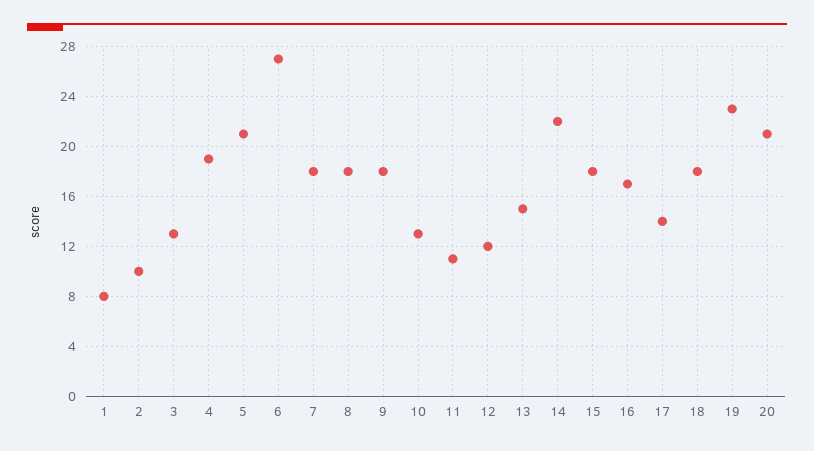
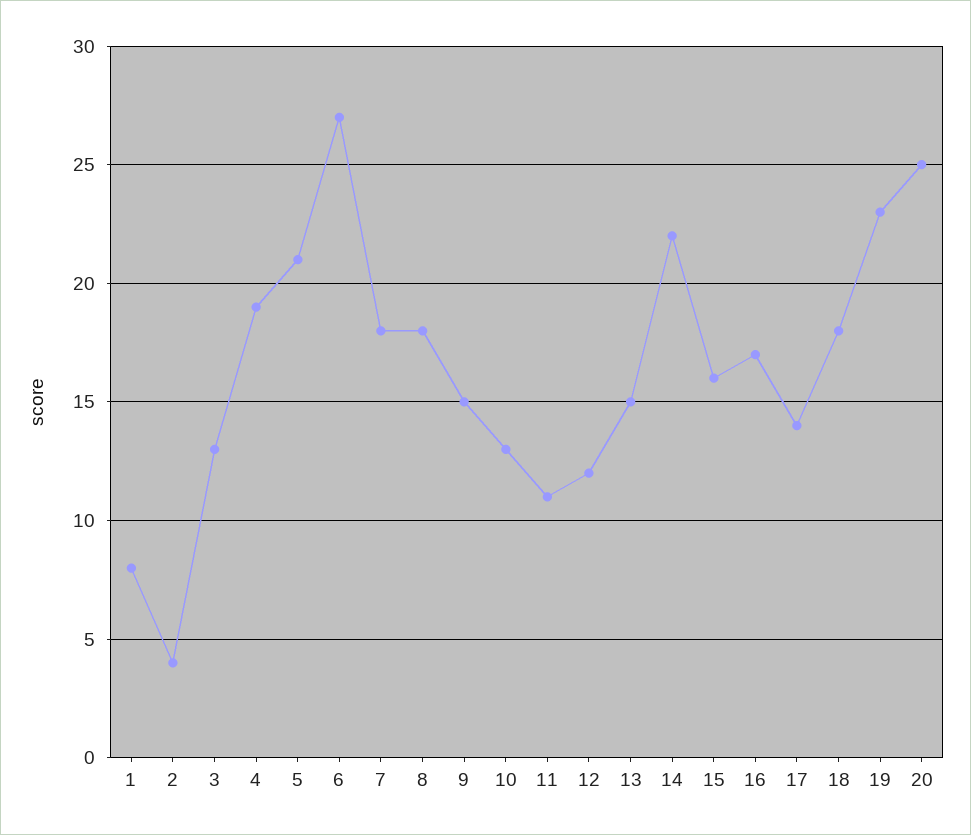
2: 10 -> 4
9: 18 -> 15
15: 18 -> 16
20: 21 -> 25

